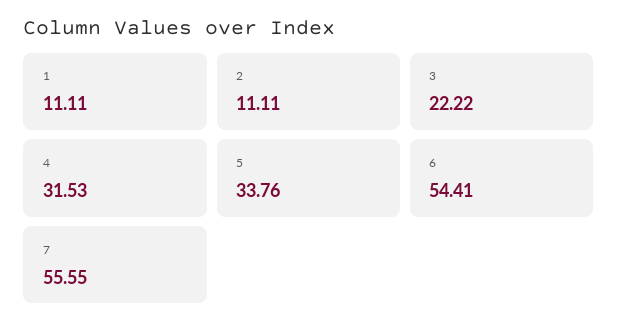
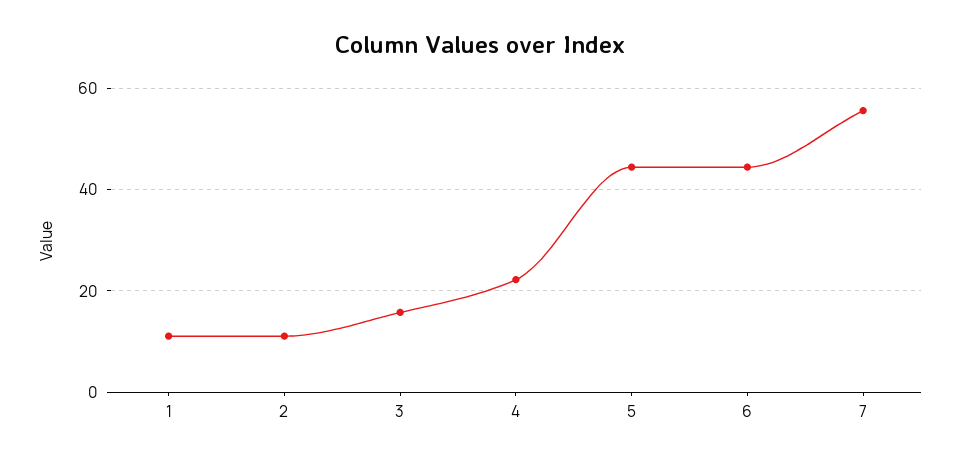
3: 22.22 -> 16
4: 31.53 -> 22
5: 33.76 -> 44
6: 54.41 -> 44

